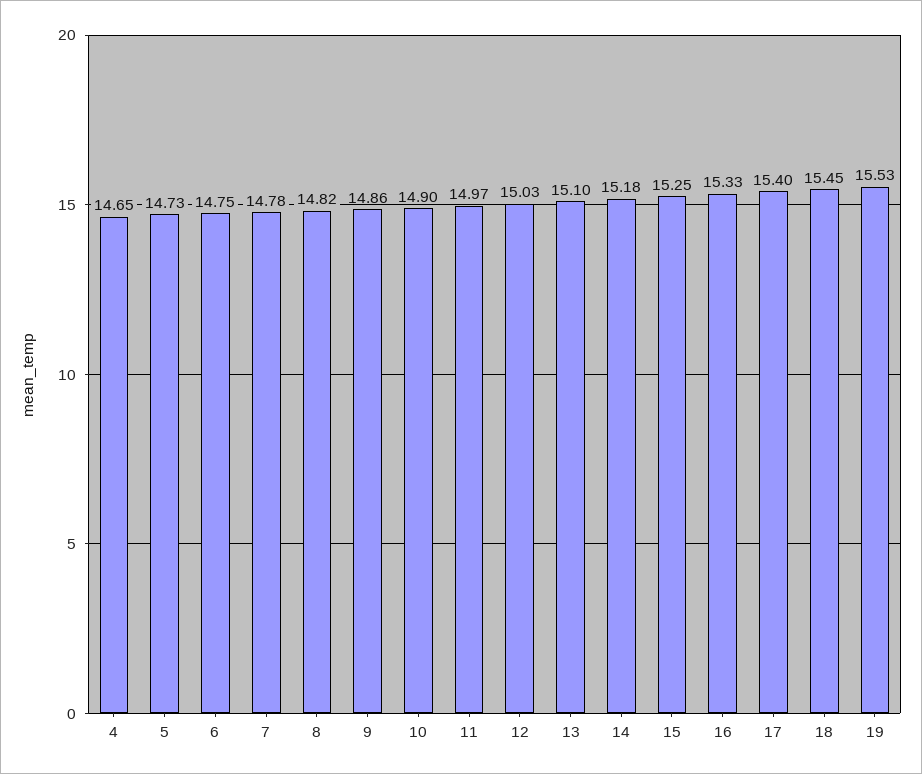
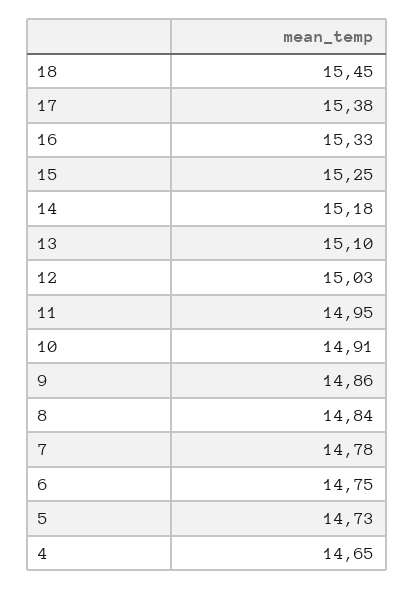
8: 14.82 -> 14.84
10: 14.9 -> 14.91
11: 14.97 -> 14.95
17: 15.4 -> 15.38
19: 15.53 -> none

